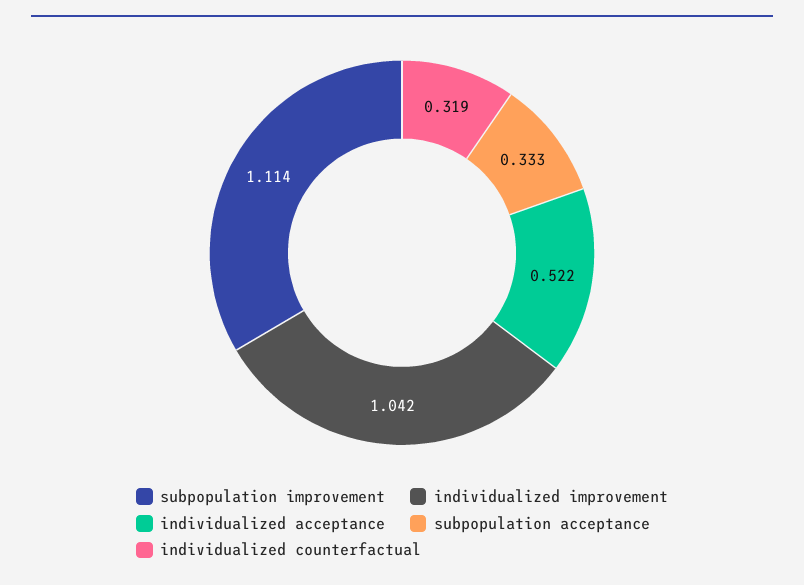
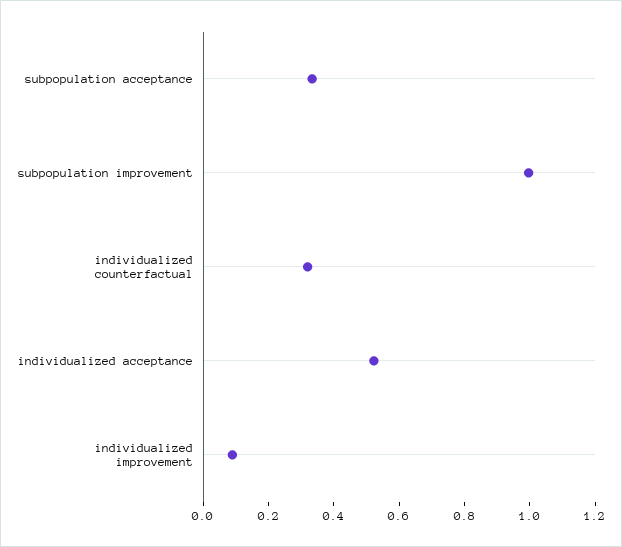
subpopulation improvement: 1.114 -> 1
individualized improvement: 1.042 -> 0.1

